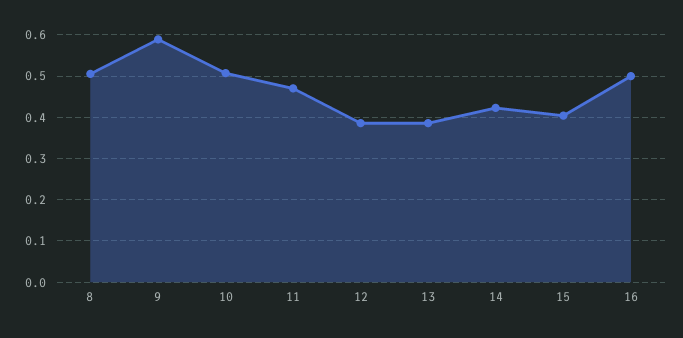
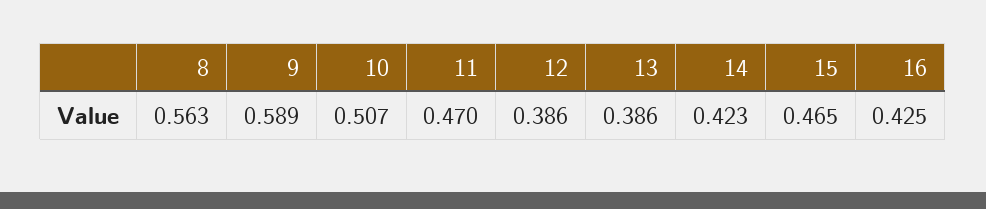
8: 0.5 -> 0.563
15: 0.4 -> 0.465
16: 0.5 -> 0.425

